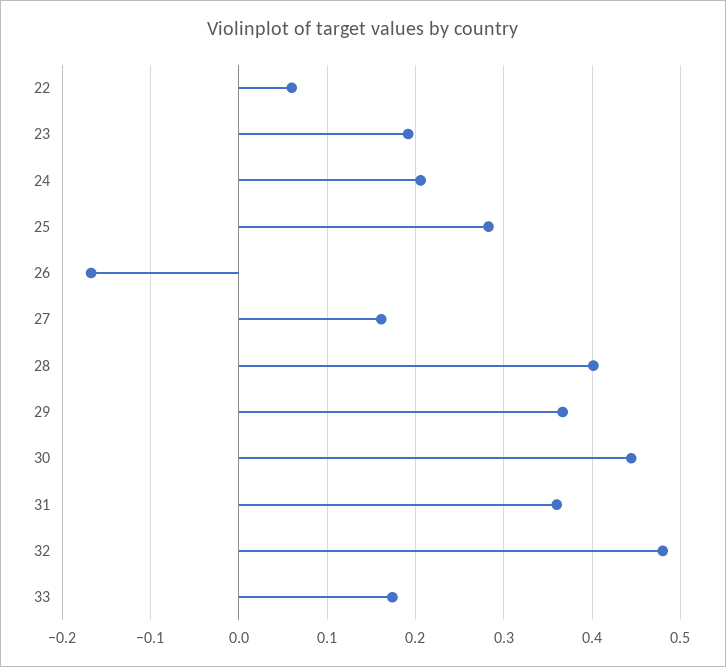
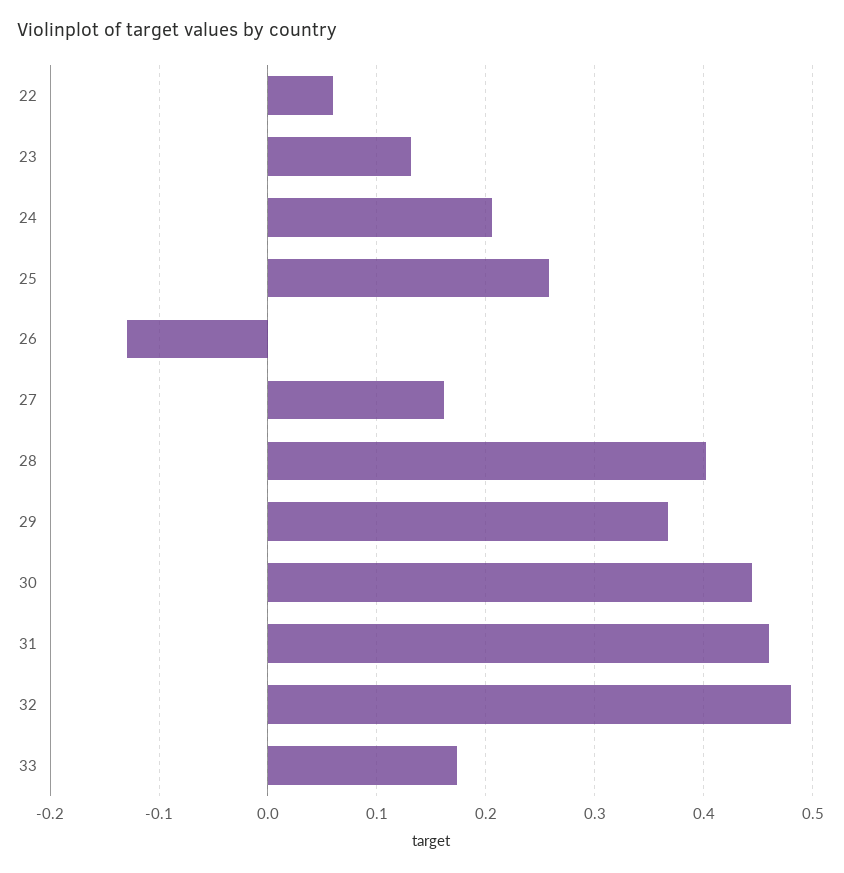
23: 0.19 -> 0.13
25: 0.28 -> 0.26
26: -0.17 -> -0.13
31: 0.36 -> 0.46

